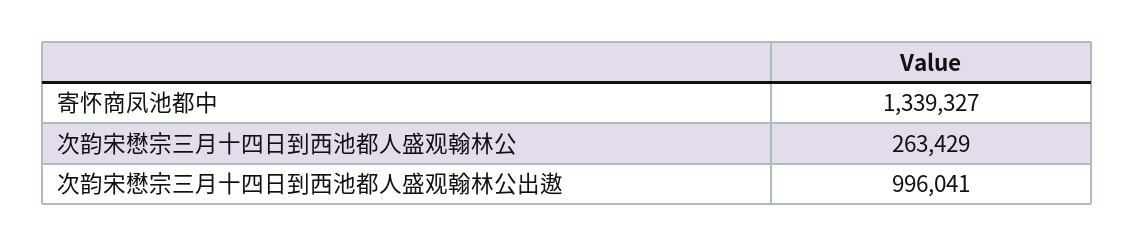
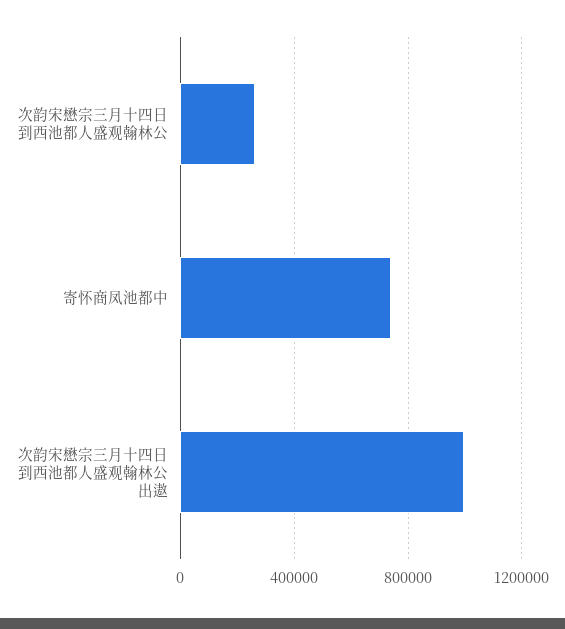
寄怀商凤池都中: 1339327 -> 750000

